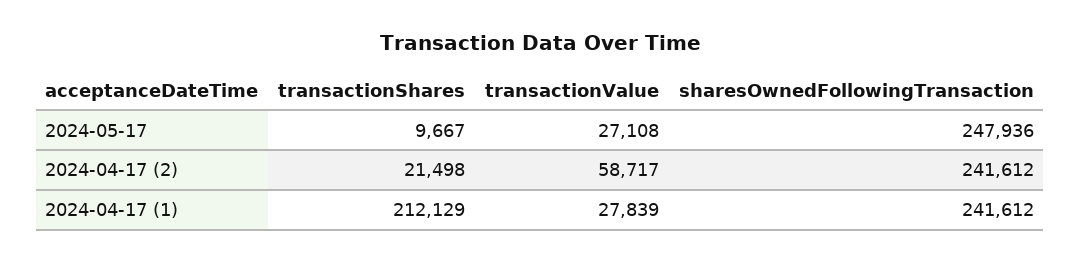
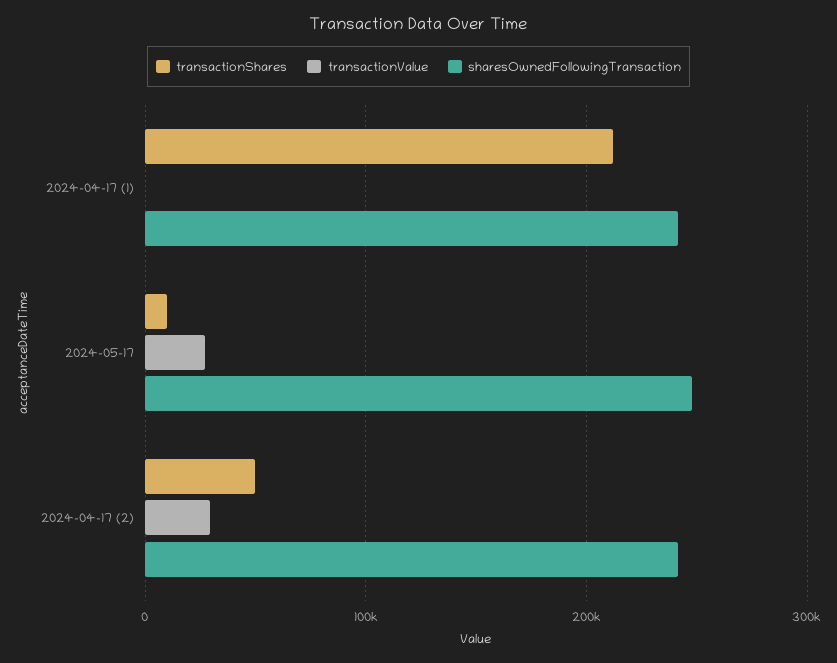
transactionShares, 2024-04-17 (2): 21498 -> 50000
transactionValue, 2024-04-17 (2): 58717 -> 30000
transactionValue, 2024-04-17 (1): 27839 -> 0

